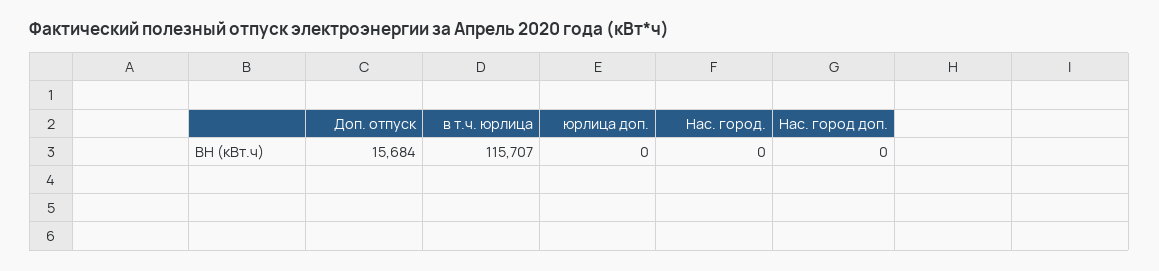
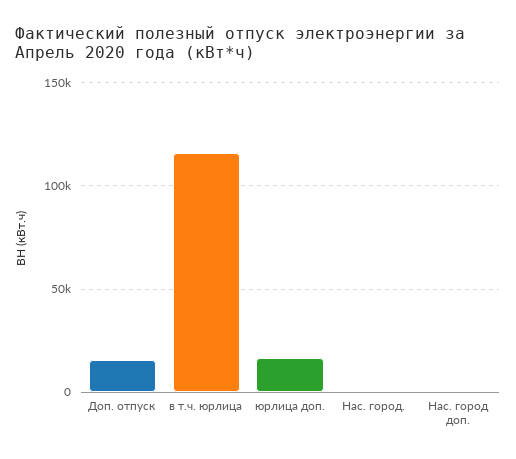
юрлица доп.: 0 -> 15000

